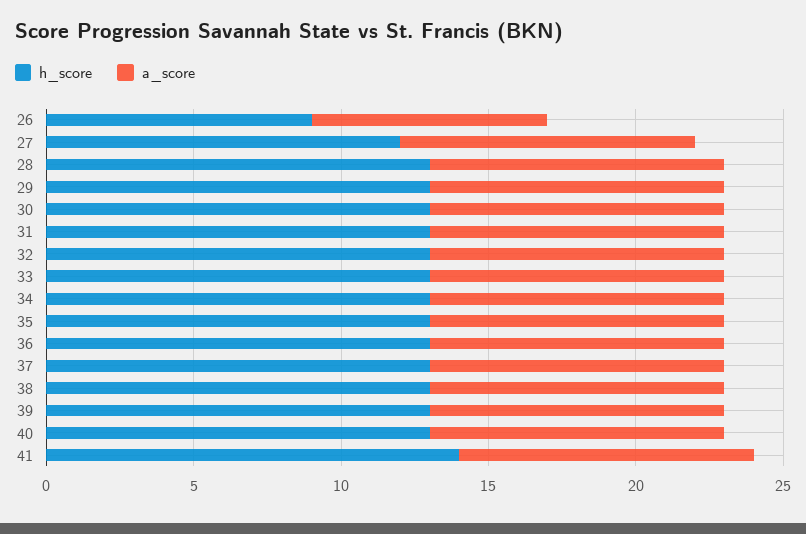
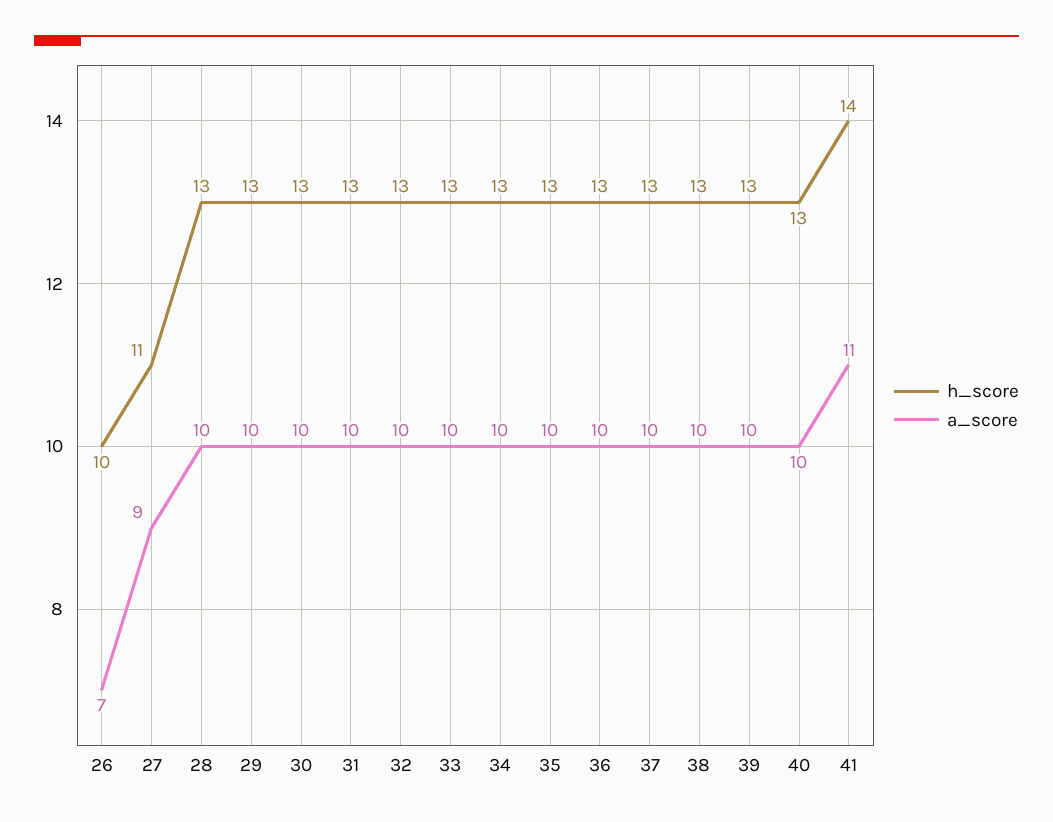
h_score, 26: 9 -> 10
a_score, 26: 8 -> 7
h_score, 27: 12 -> 11
a_score, 27: 10 -> 9
a_score, 41: 10 -> 11

